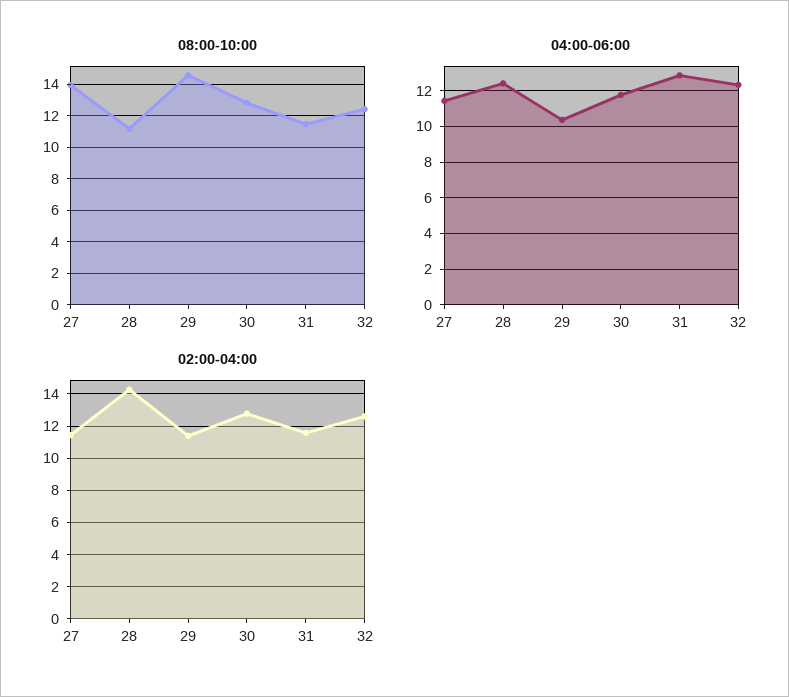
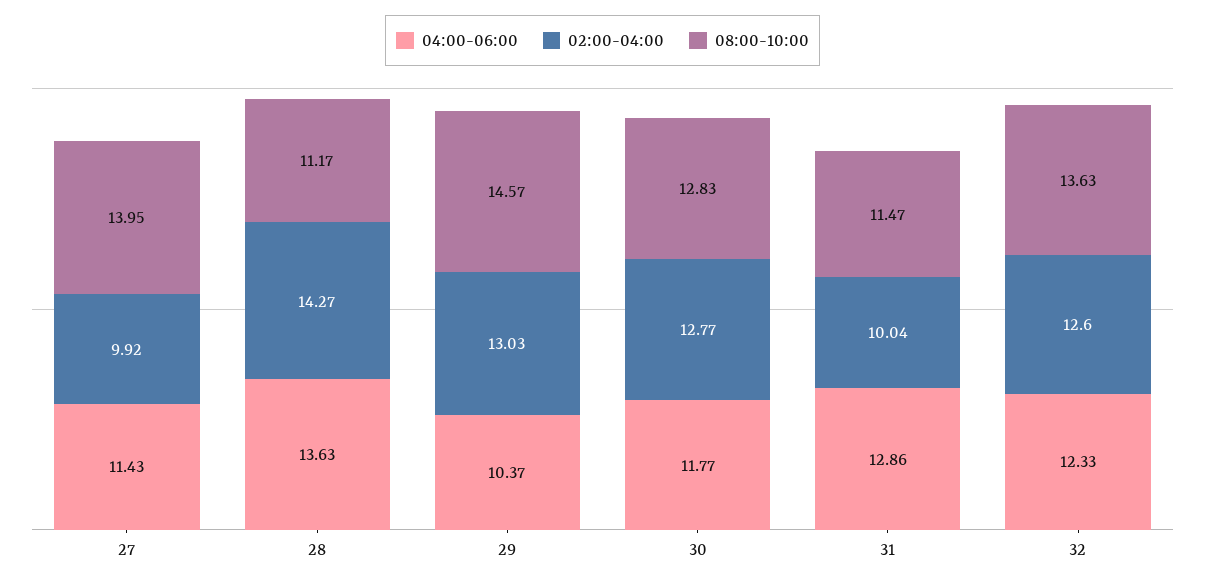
08:00-10:00, 32: 12.5 -> 13.63
04:00-06:00, 28: 12.5 -> 13.63
02:00-04:00, 27: 11.5 -> 9.92
02:00-04:00, 29: 11.5 -> 13.03
02:00-04:00, 31: 11.5 -> 10.04

